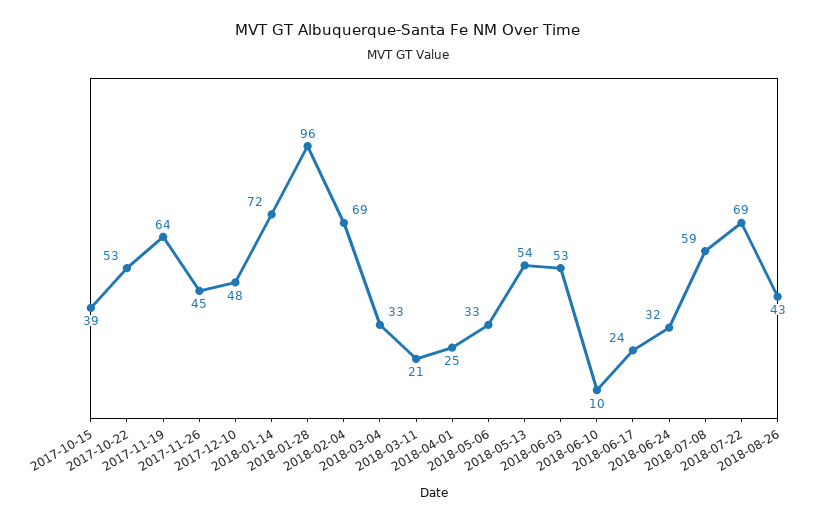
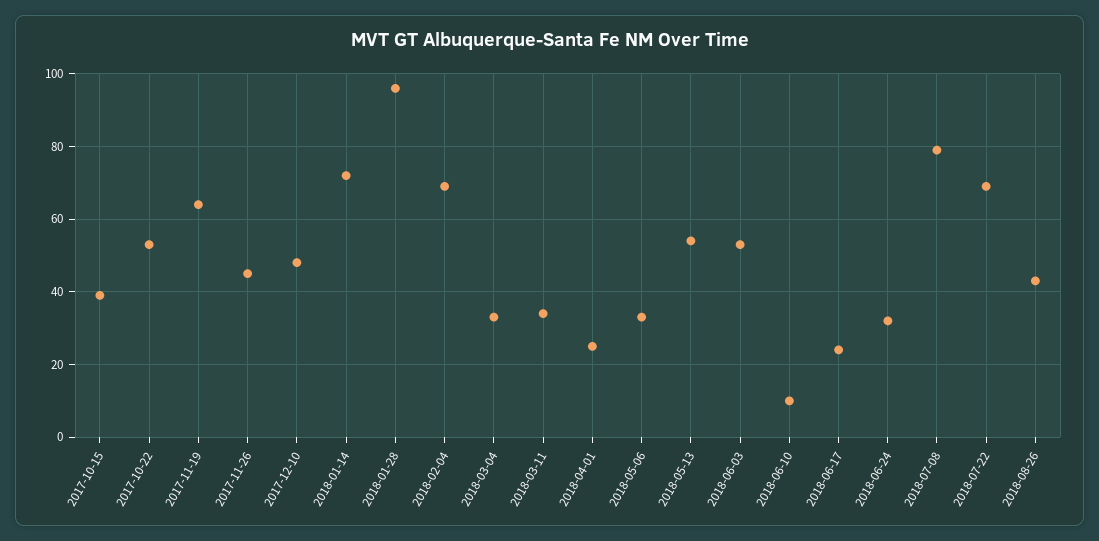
2018-03-11: 21 -> 35
2018-07-08: 59 -> 80

